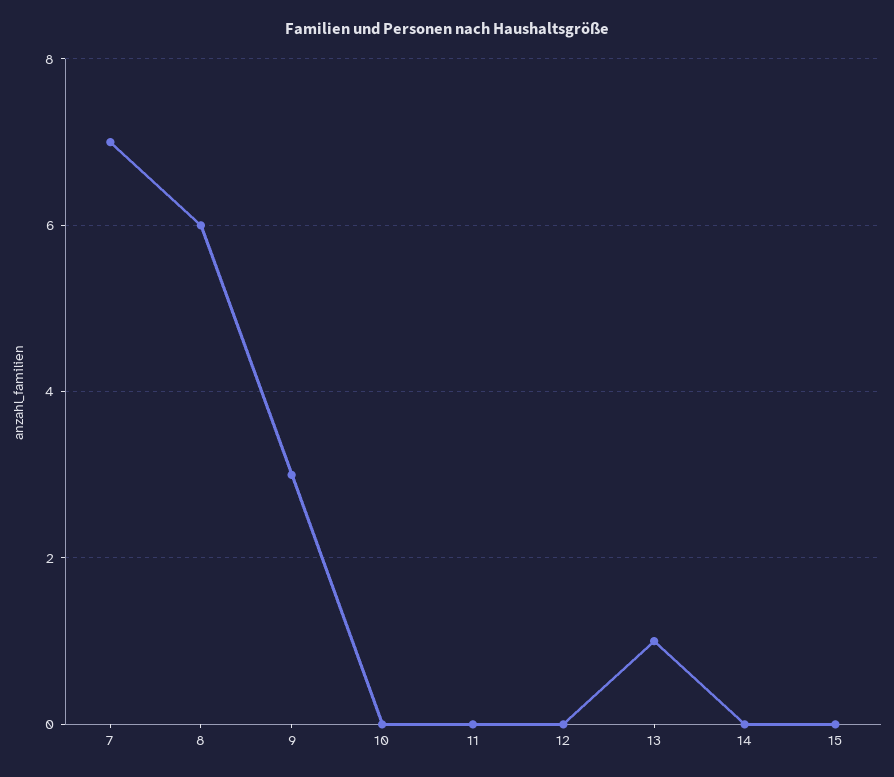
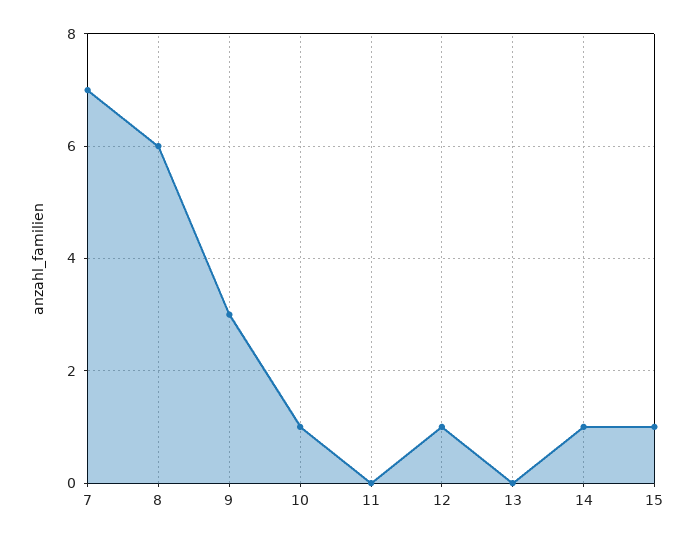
10: 0 -> 1
12: 0 -> 1
13: 1 -> 0
14: 0 -> 1
15: 0 -> 1

